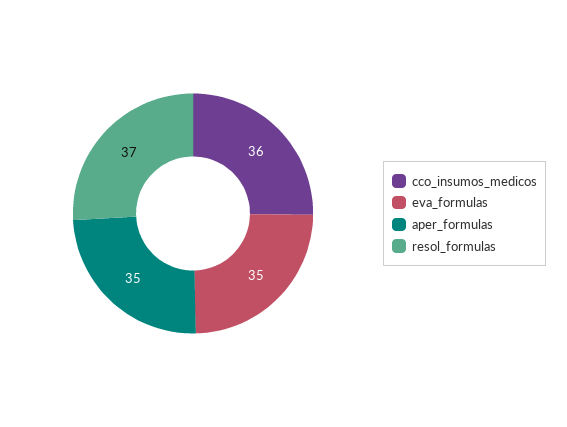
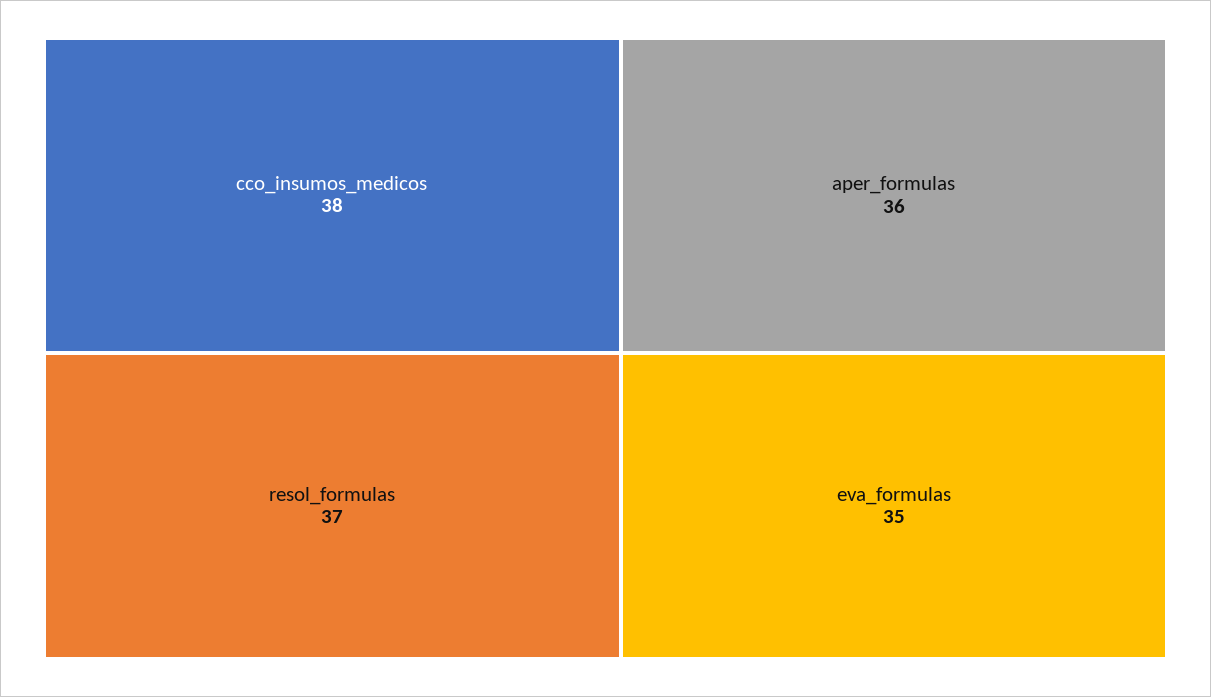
cco_insumos_medicos: 36 -> 38
aper_formulas: 35 -> 36

